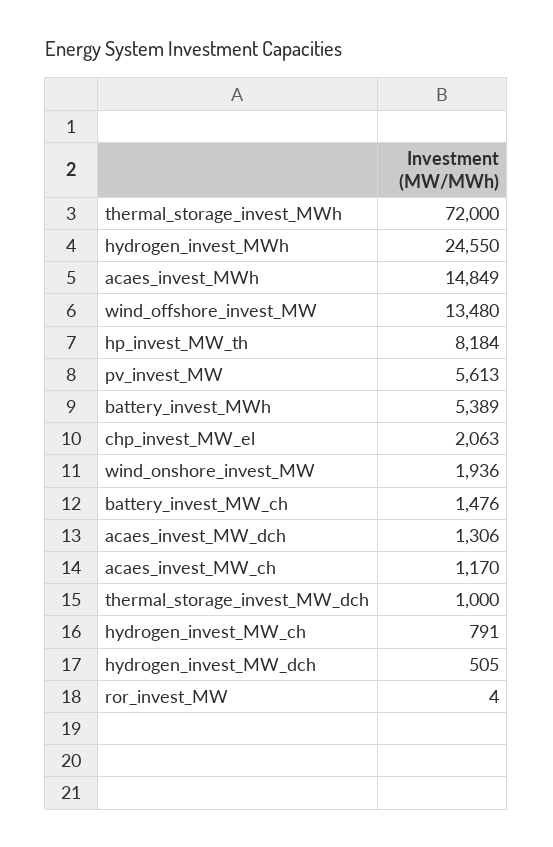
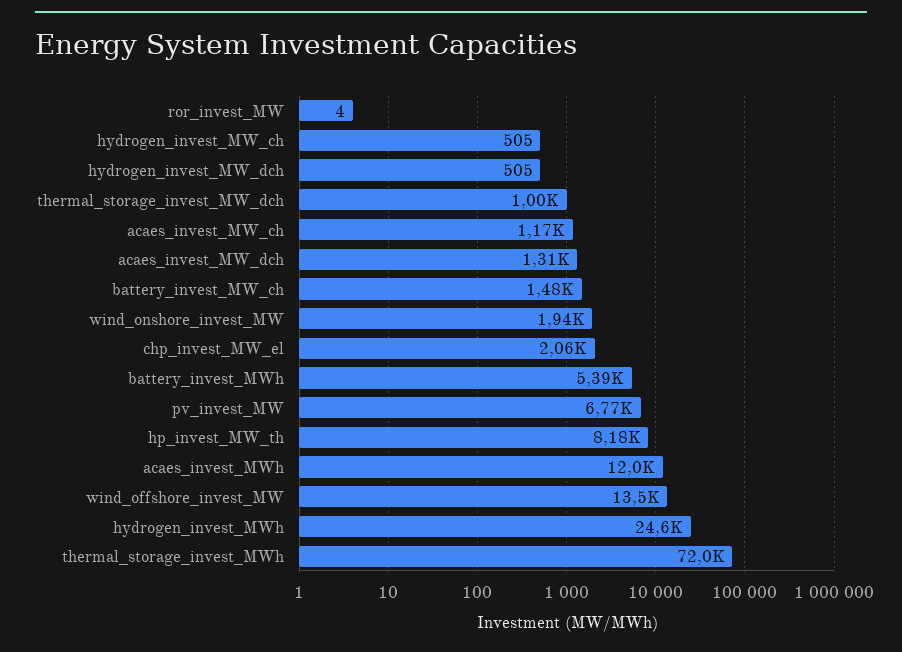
acaes_invest_MWh: 14849 -> 12000
pv_invest_MW: 5613 -> 6770
hydrogen_invest_MW_ch: 791 -> 505

